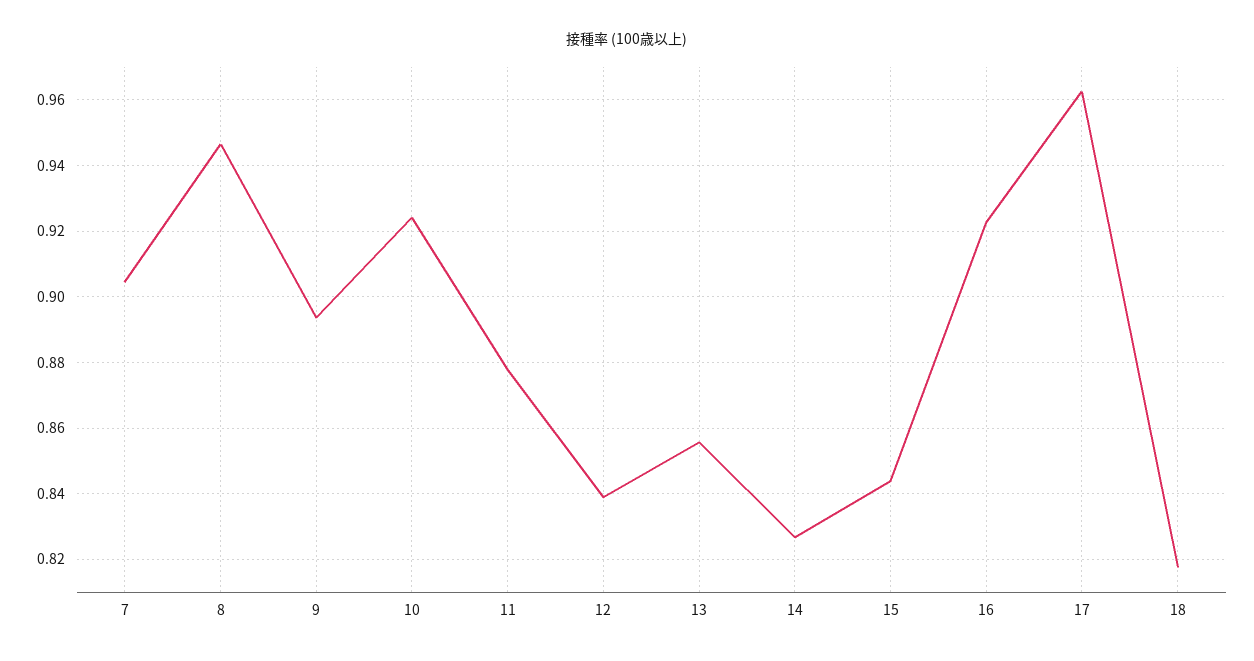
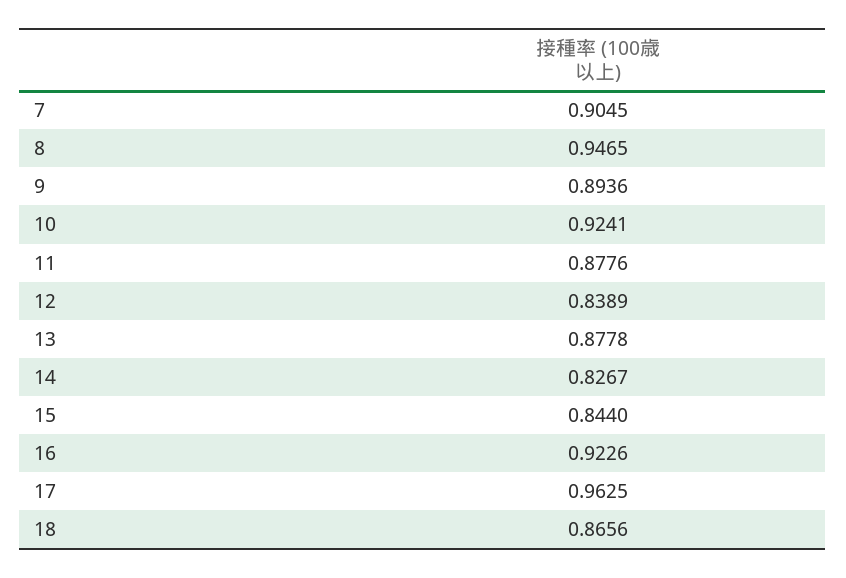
13: 0.856 -> 0.8778
18: 0.818 -> 0.8656

